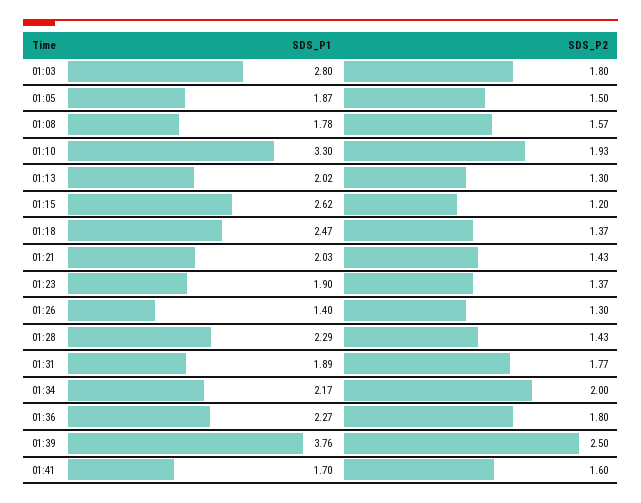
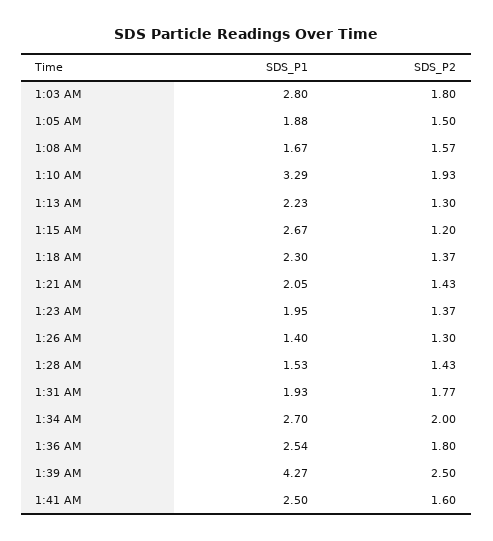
SDS_P1, 01:05: 1.87 -> 1.88
SDS_P1, 01:08: 1.78 -> 1.67
SDS_P1, 01:10: 3.3 -> 3.29
SDS_P1, 01:13: 2.02 -> 2.23
SDS_P1, 01:15: 2.62 -> 2.67
SDS_P1, 01:18: 2.47 -> 2.3
SDS_P1, 01:21: 2.03 -> 2.05
SDS_P1, 01:23: 1.9 -> 1.95
SDS_P1, 01:28: 2.29 -> 1.53
SDS_P1, 01:31: 1.89 -> 1.93
SDS_P1, 01:34: 2.17 -> 2.7
SDS_P1, 01:36: 2.27 -> 2.54
SDS_P1, 01:39: 3.76 -> 4.27
SDS_P1, 01:41: 1.7 -> 2.5

